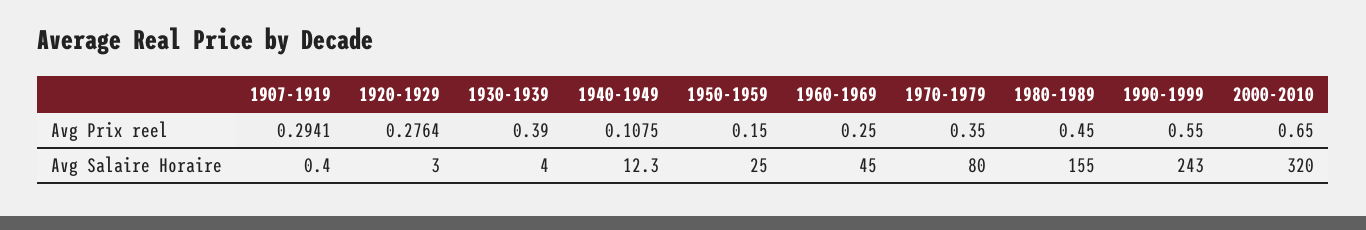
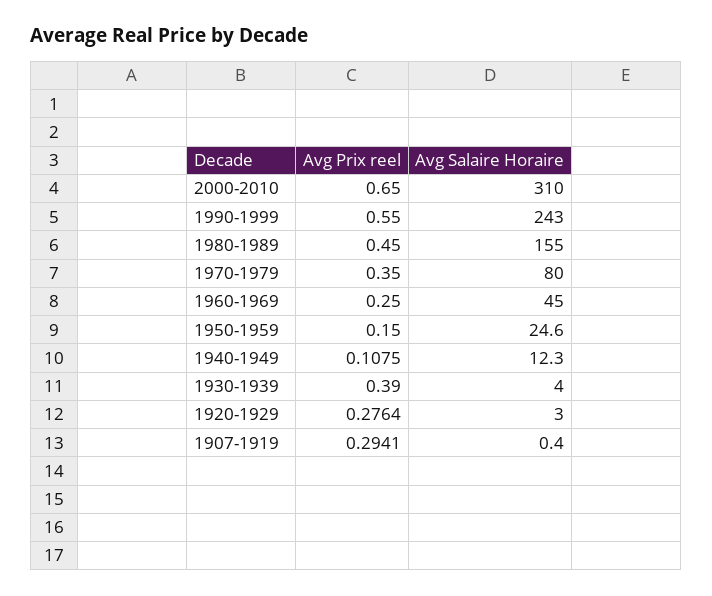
1950-1959, Avg Salaire Horaire: 25 -> 24.6
2000-2010, Avg Salaire Horaire: 320 -> 310

